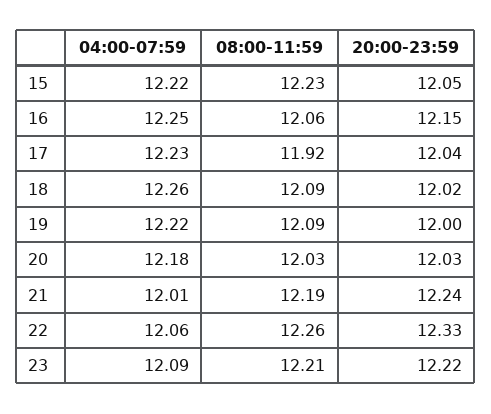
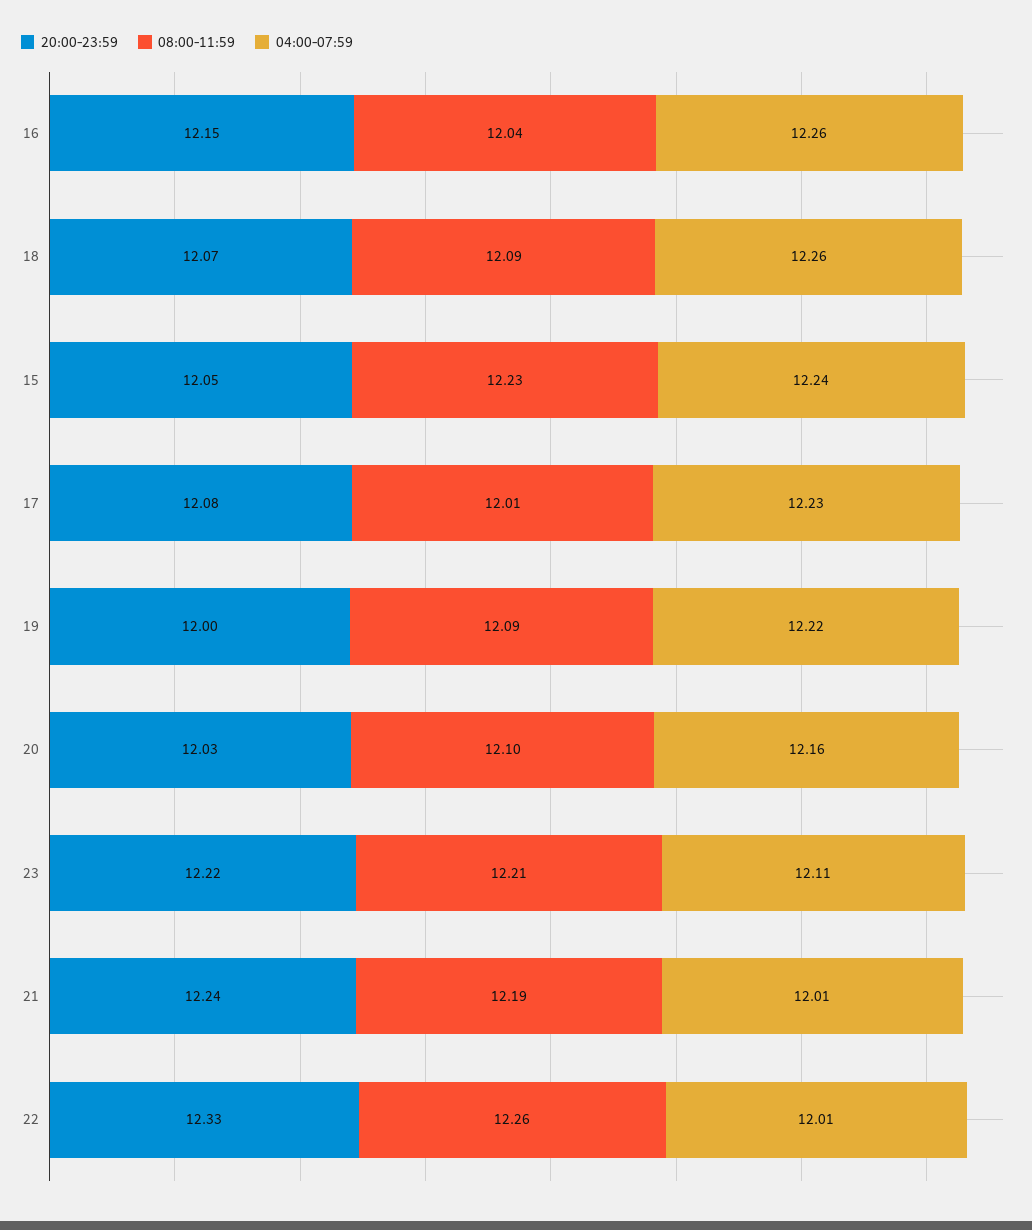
04:00-07:59, 15: 12.22 -> 12.24
04:00-07:59, 16: 12.25 -> 12.26
08:00-11:59, 16: 12.06 -> 12.04
08:00-11:59, 17: 11.92 -> 12.01
20:00-23:59, 17: 12.04 -> 12.08
20:00-23:59, 18: 12.02 -> 12.07
04:00-07:59, 20: 12.18 -> 12.16
08:00-11:59, 20: 12.03 -> 12.1
04:00-07:59, 22: 12.06 -> 12.01
04:00-07:59, 23: 12.09 -> 12.11

